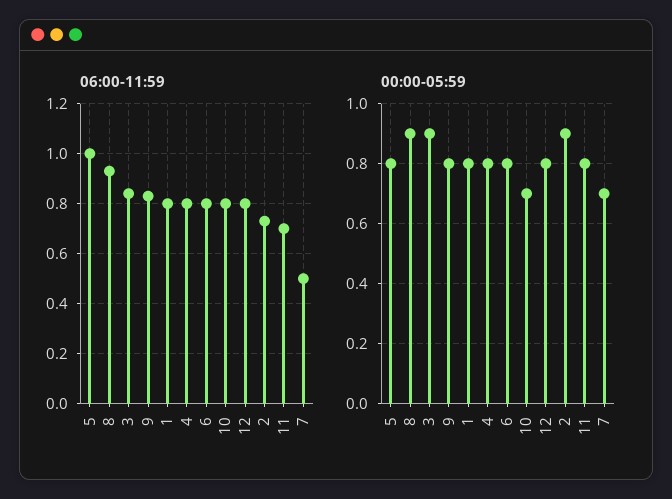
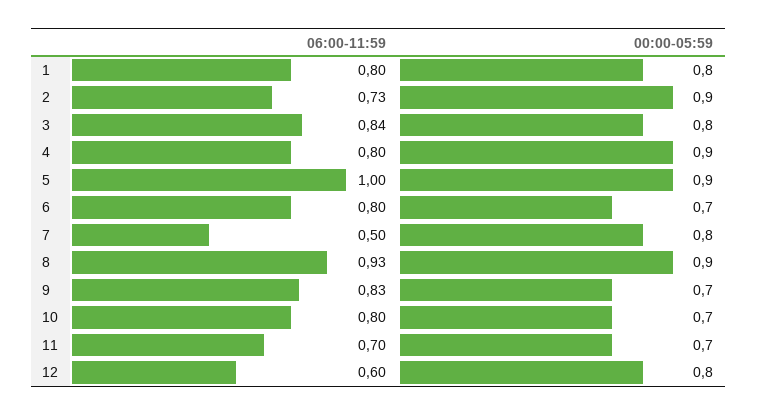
06:00-11:59, 12: 0.8 -> 0.6
00:00-05:59, 5: 0.8 -> 0.9
00:00-05:59, 3: 0.9 -> 0.8
00:00-05:59, 9: 0.8 -> 0.7
00:00-05:59, 4: 0.8 -> 0.9
00:00-05:59, 6: 0.8 -> 0.7
00:00-05:59, 11: 0.8 -> 0.7
00:00-05:59, 7: 0.7 -> 0.8

